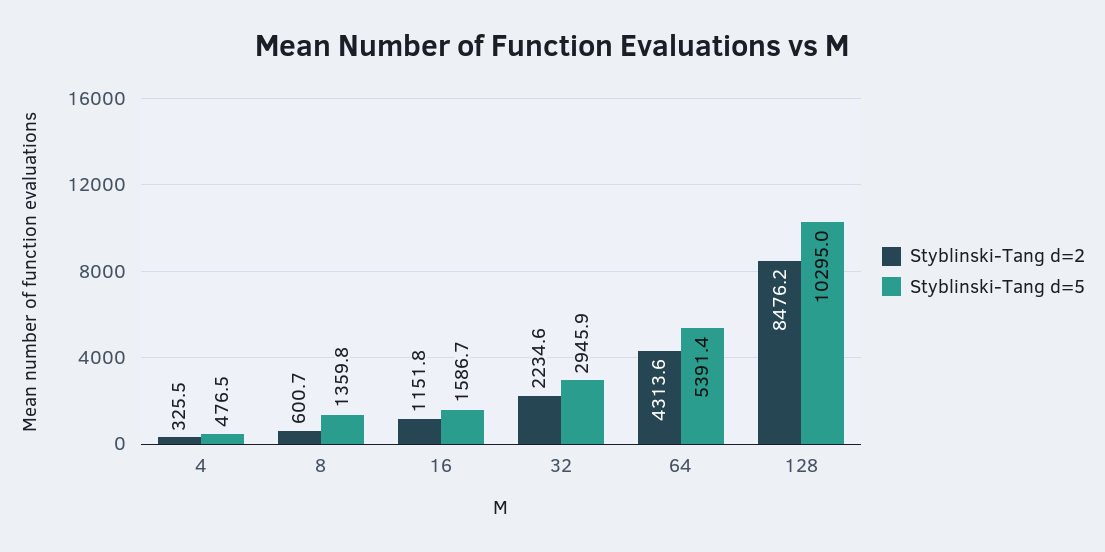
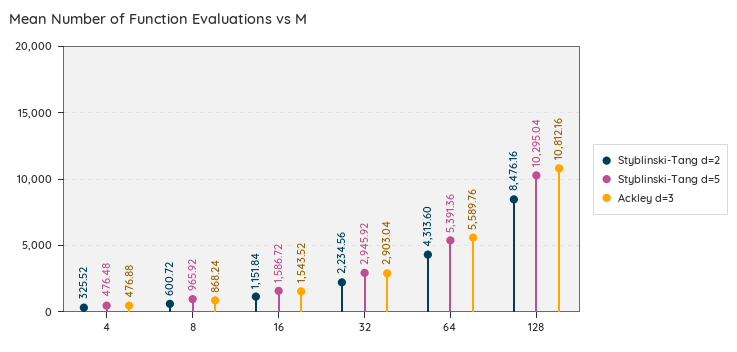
Styblinski-Tang d=5, 8: 1359.8 -> 965.92
Ackley d=3, 4: none -> 476.88
Ackley d=3, 8: none -> 868.24
Ackley d=3, 16: none -> 1543.52
Ackley d=3, 32: none -> 2903.04
Ackley d=3, 64: none -> 5589.76
Ackley d=3, 128: none -> 10812.16

